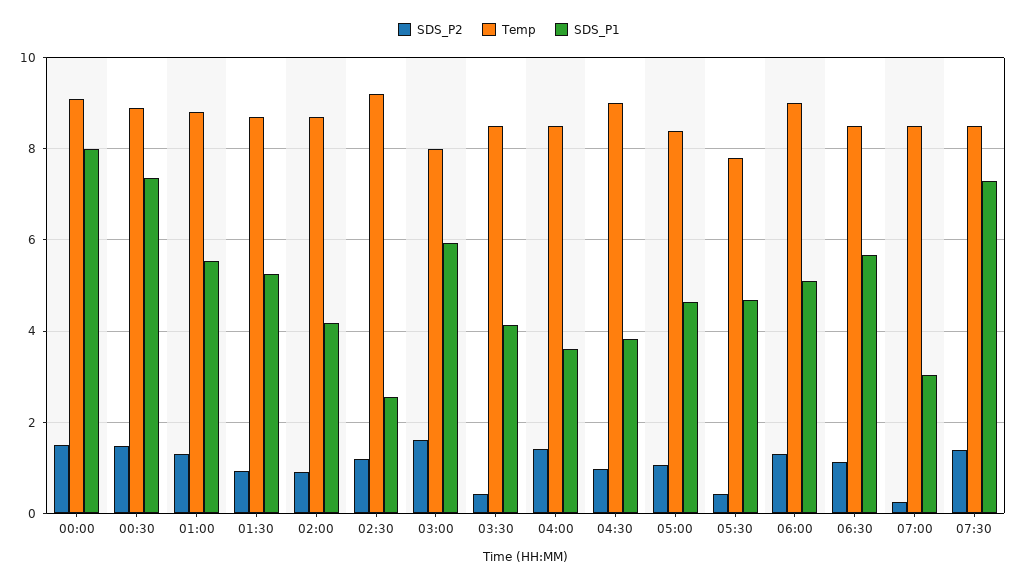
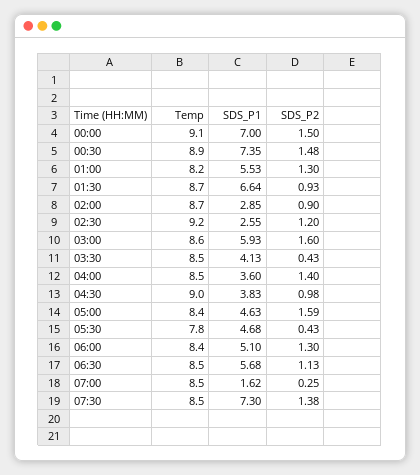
SDS_P1, 00:00: 8 -> 7
Temp, 01:00: 8.8 -> 8.2
SDS_P1, 01:30: 5.2 -> 6.64
SDS_P1, 02:00: 4.2 -> 2.85
Temp, 03:00: 8 -> 8.6
SDS_P2, 05:00: 1 -> 1.59
Temp, 06:00: 9 -> 8.4
SDS_P1, 07:00: 3 -> 1.62

